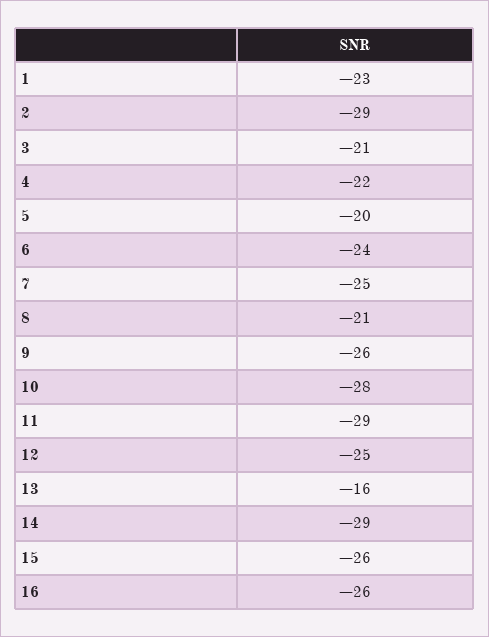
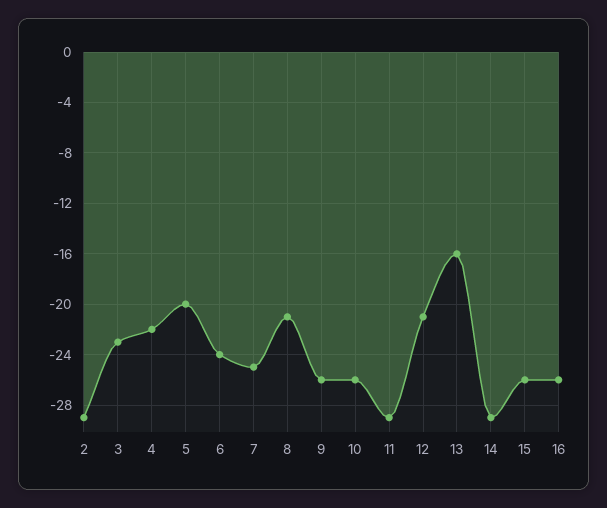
1: -23 -> none
3: -21 -> -23
10: -28 -> -26
12: -25 -> -21

